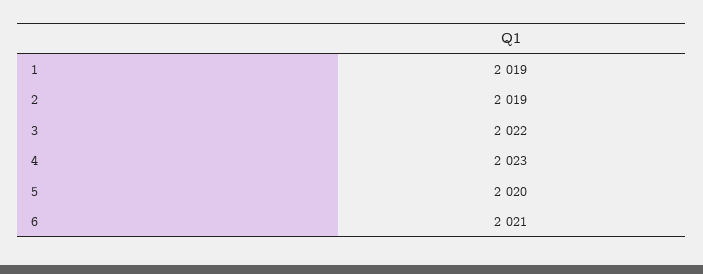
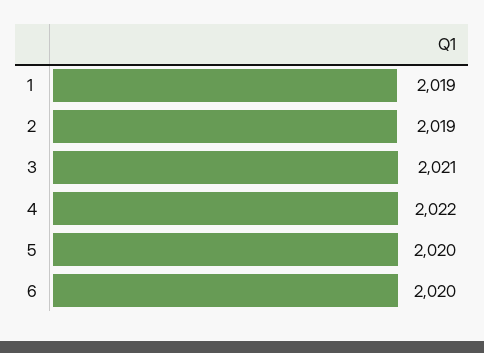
3: 2022 -> 2021
4: 2023 -> 2022
6: 2021 -> 2020

